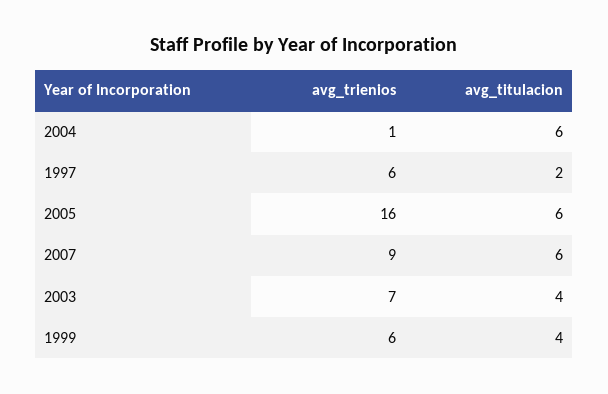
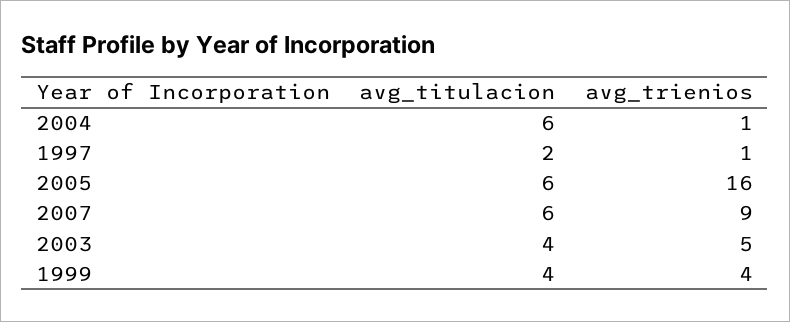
avg_trienios, 1997: 6 -> 1
avg_trienios, 2003: 7 -> 5
avg_trienios, 1999: 6 -> 4

